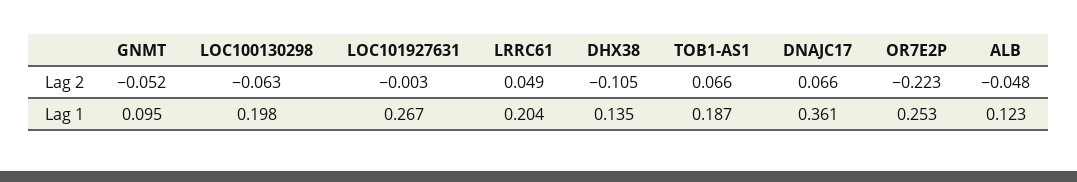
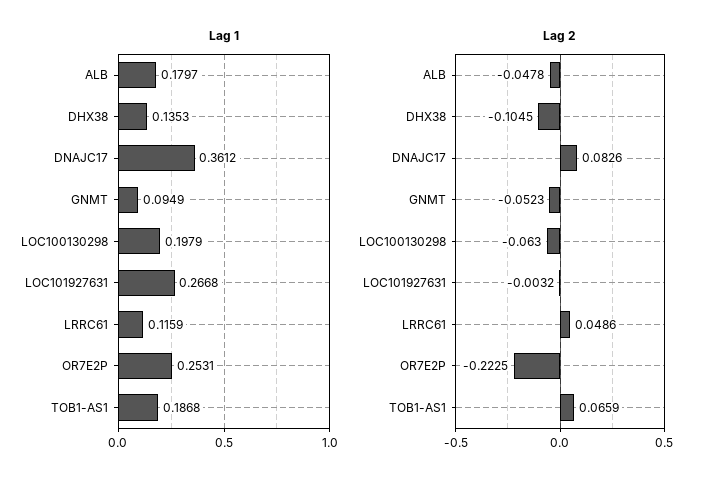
Lag 2, DNAJC17: 0.066 -> 0.0826
Lag 1, LRRC61: 0.204 -> 0.1159
Lag 1, ALB: 0.123 -> 0.1797

